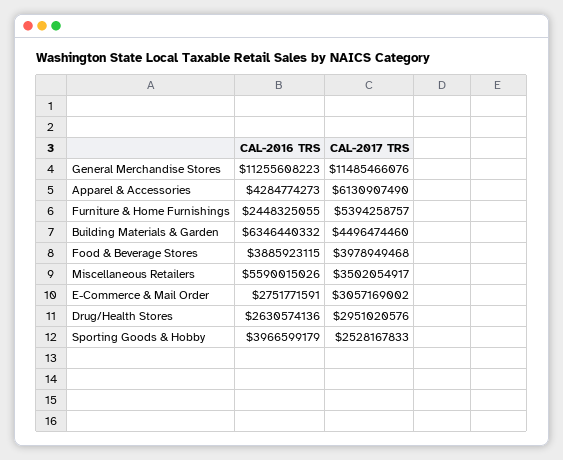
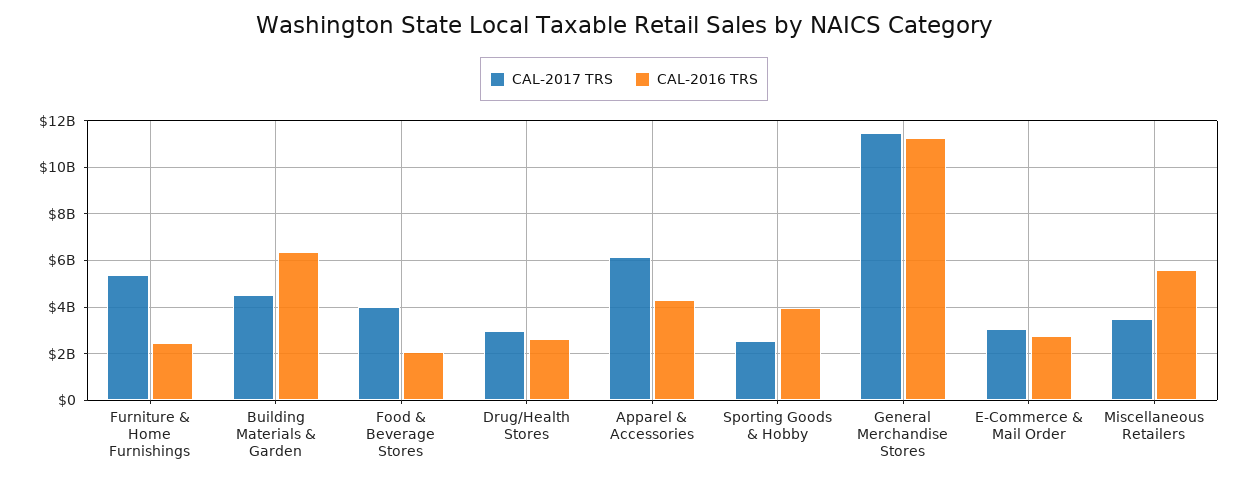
CAL-2016 TRS, Food & Beverage Stores: 3885923115 -> 2000000000

